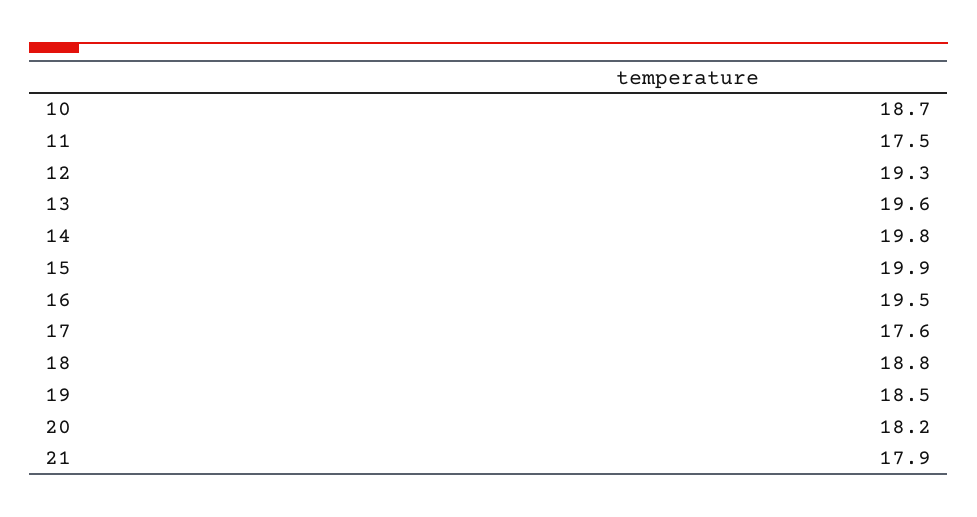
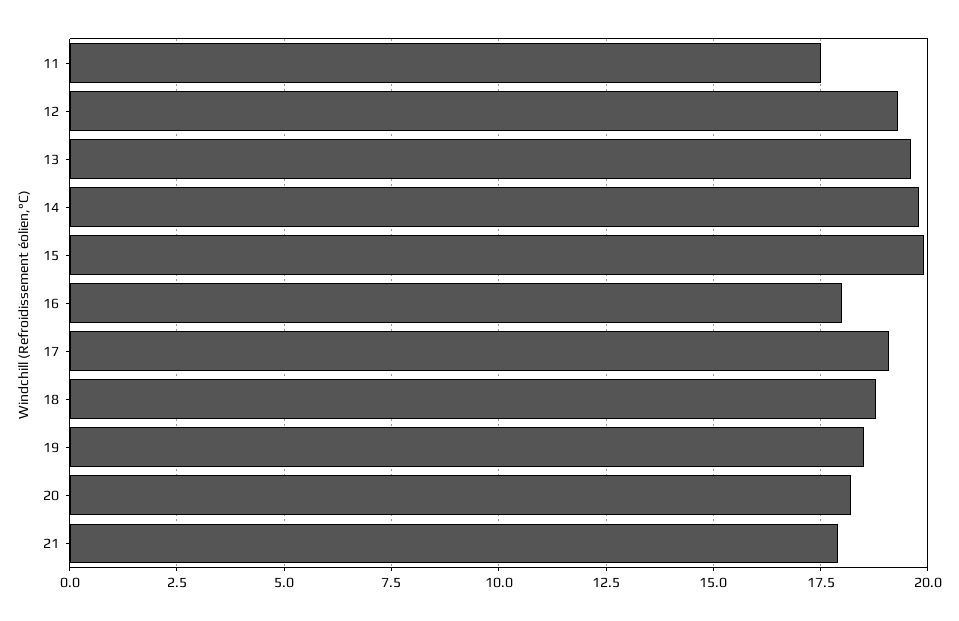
10: 18.7 -> none
16: 19.5 -> 18
17: 17.6 -> 19

